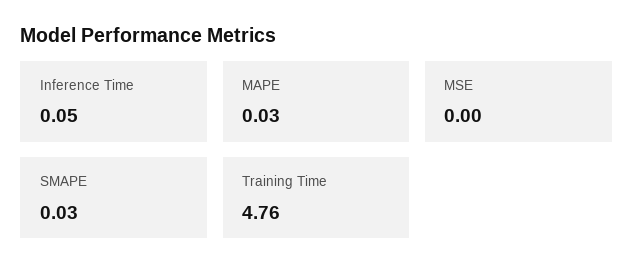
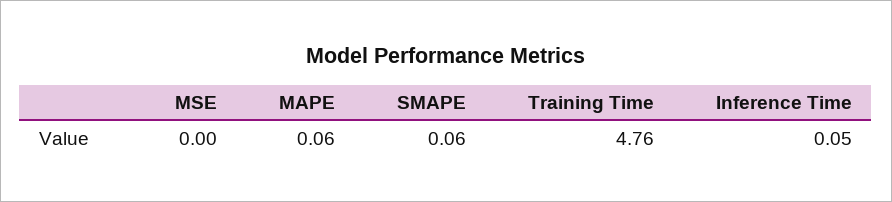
MAPE: 0.03 -> 0.06
SMAPE: 0.03 -> 0.06

